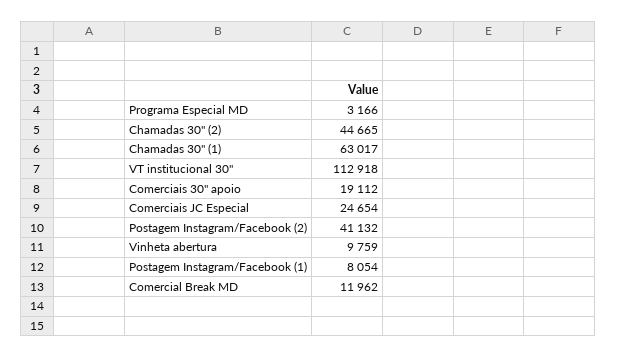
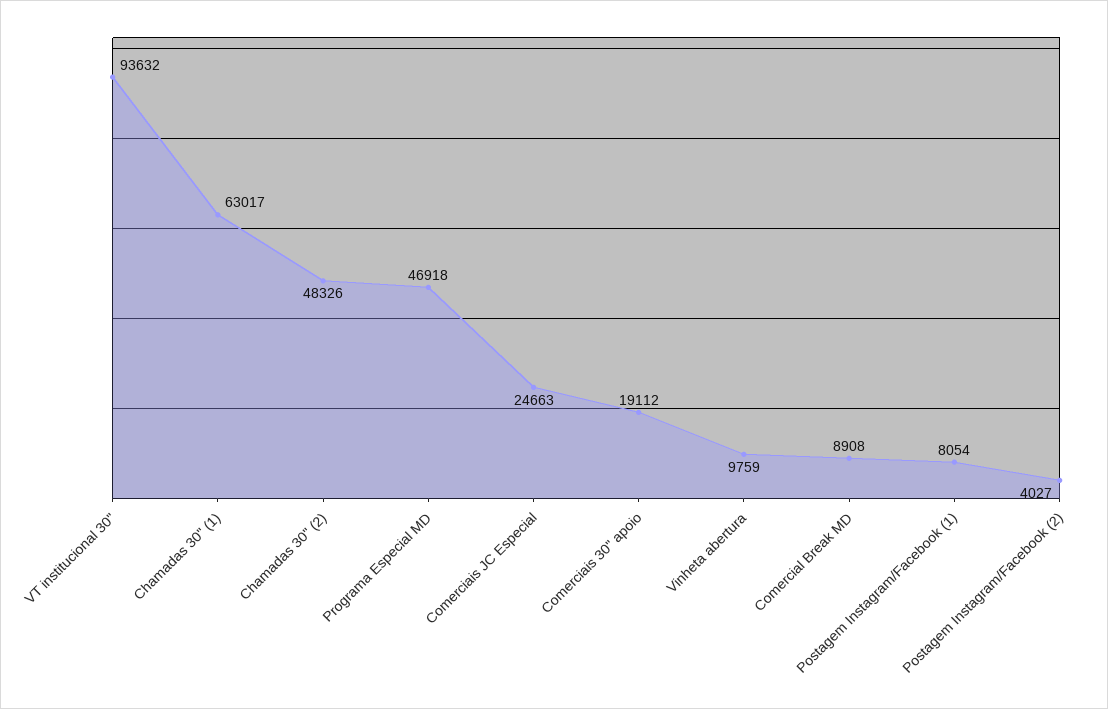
Programa Especial MD: 3166 -> 46918
Chamadas 30'' (2): 44665 -> 48326
VT institucional 30'': 112918 -> 93632
Comerciais JC Especial: 24654 -> 24663
Postagem Instagram/Facebook (2): 41132 -> 4027
Comercial Break MD: 11962 -> 8908

